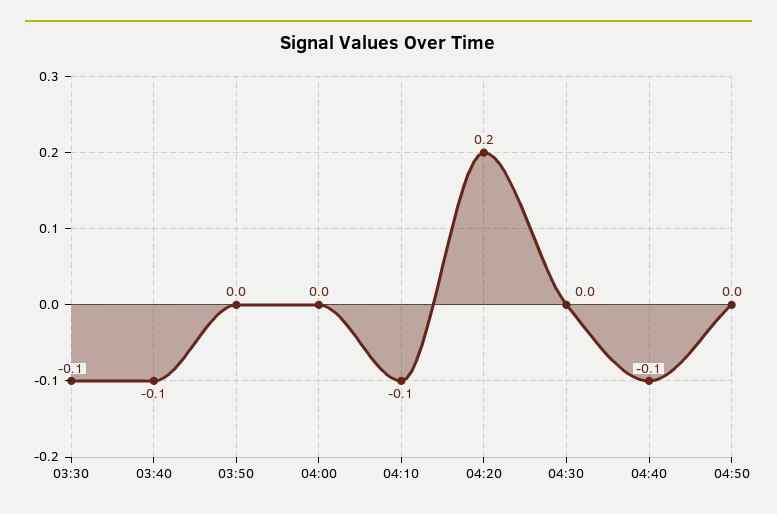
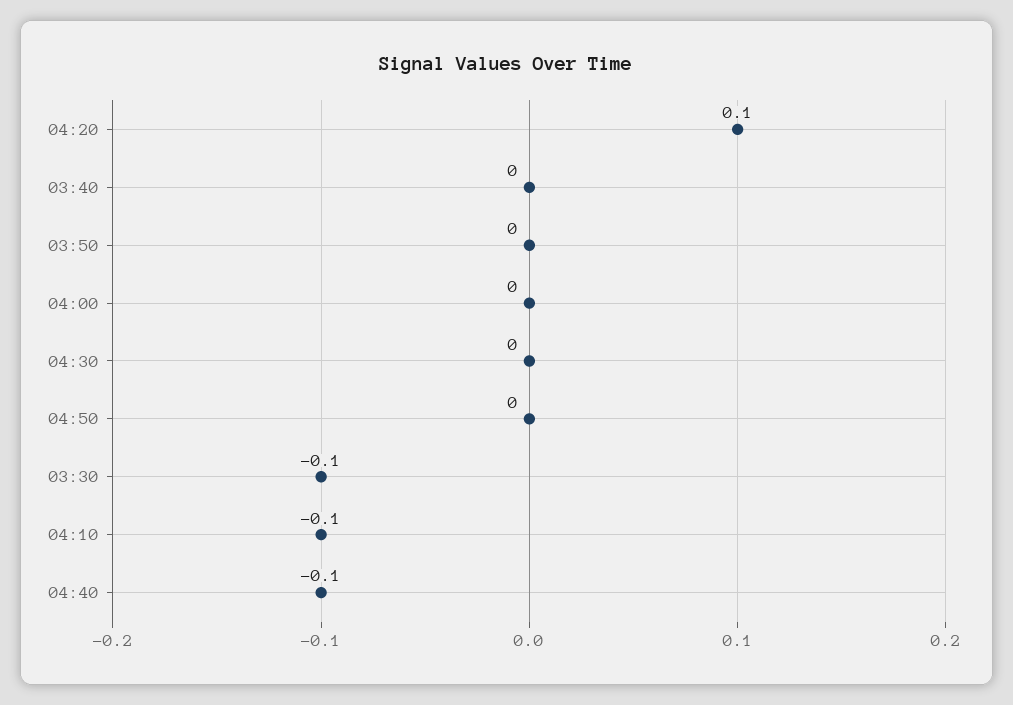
03:40: -0.1 -> 0
04:20: 0.2 -> 0.1

